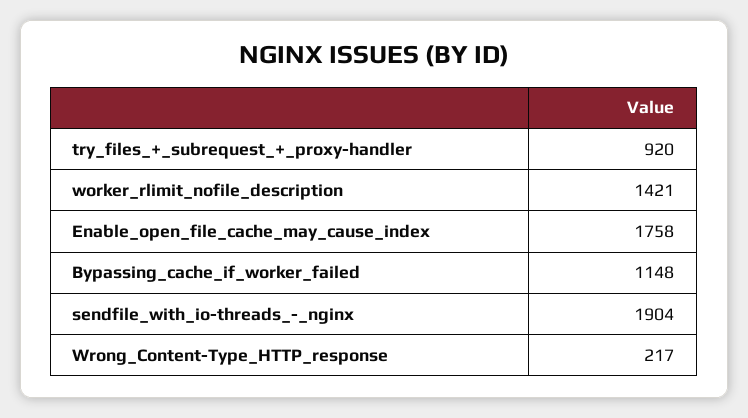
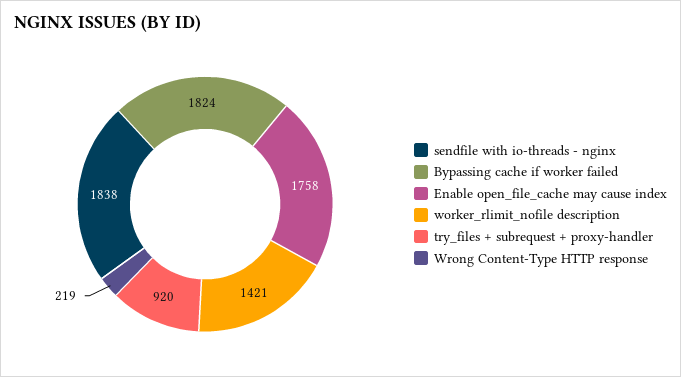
Bypassing_cache_if_worker_failed: 1148 -> 1824
sendfile_with_io-threads_-_nginx: 1904 -> 1838
Wrong_Content-Type_HTTP_response: 217 -> 219

